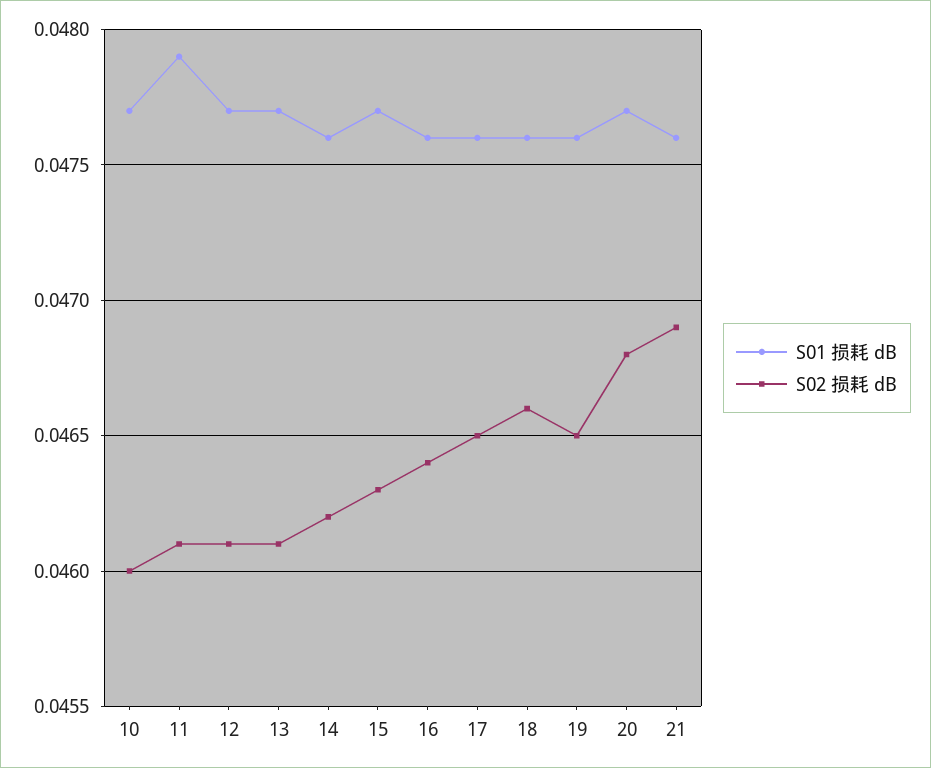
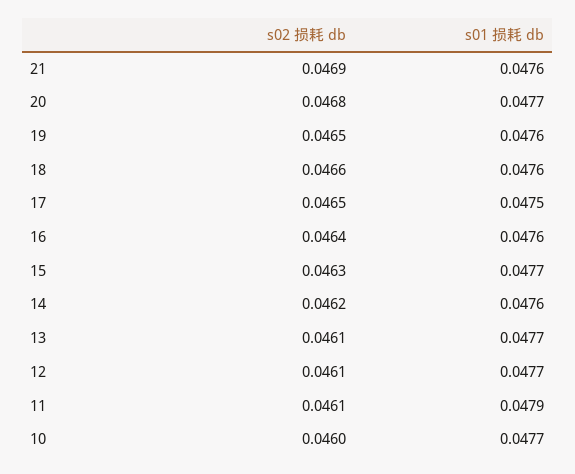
S01 损耗 dB, 17: 0.0476 -> 0.0475

